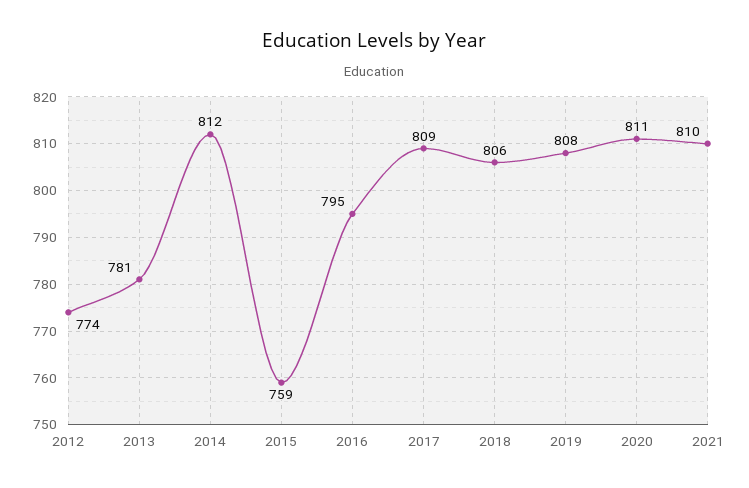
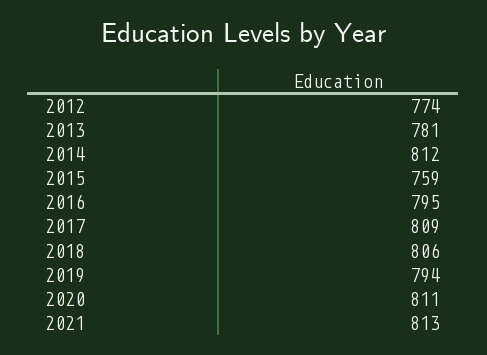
2019: 808 -> 794
2021: 810 -> 813

